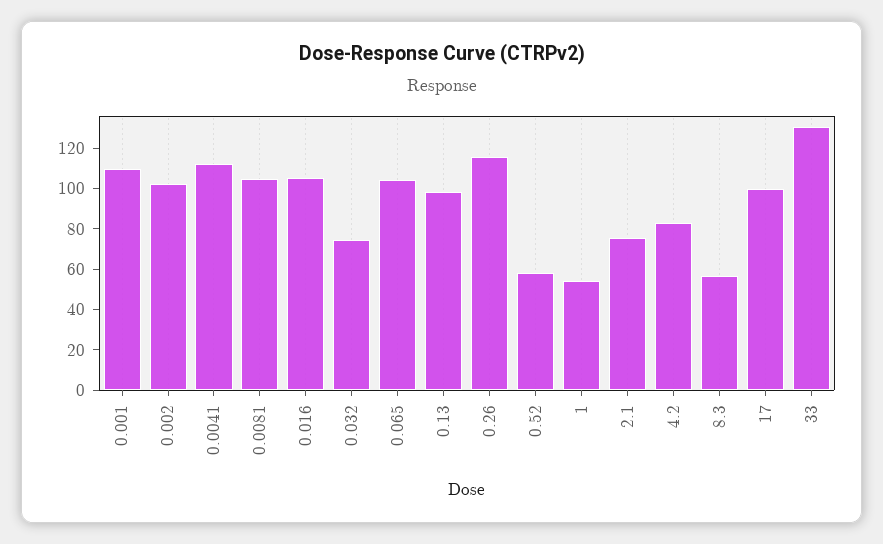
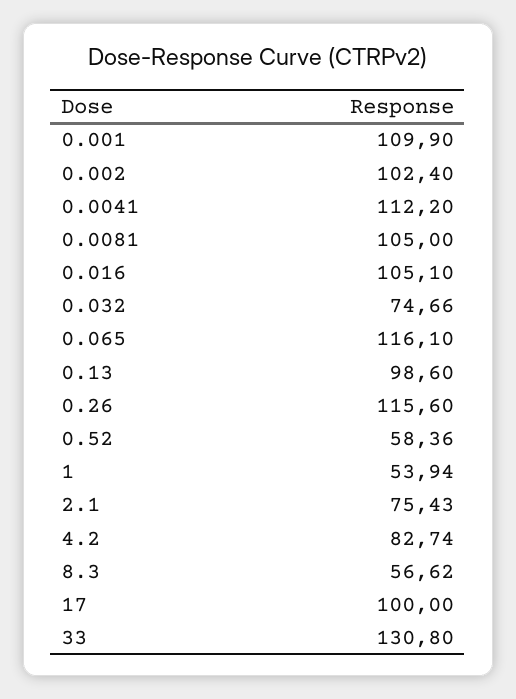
0.065: 105 -> 116.1

